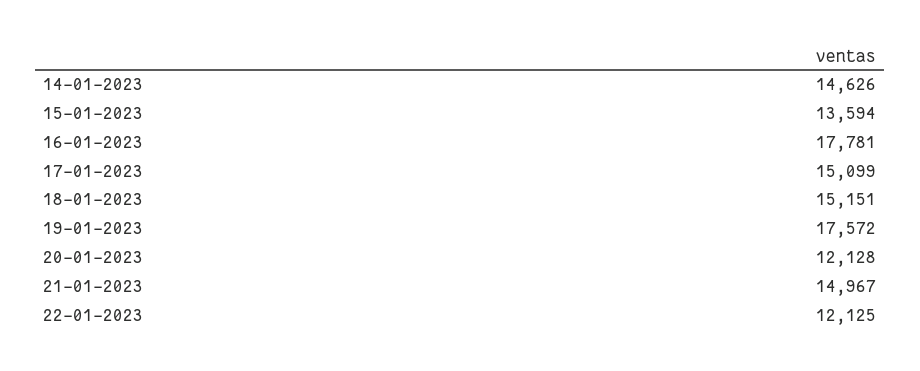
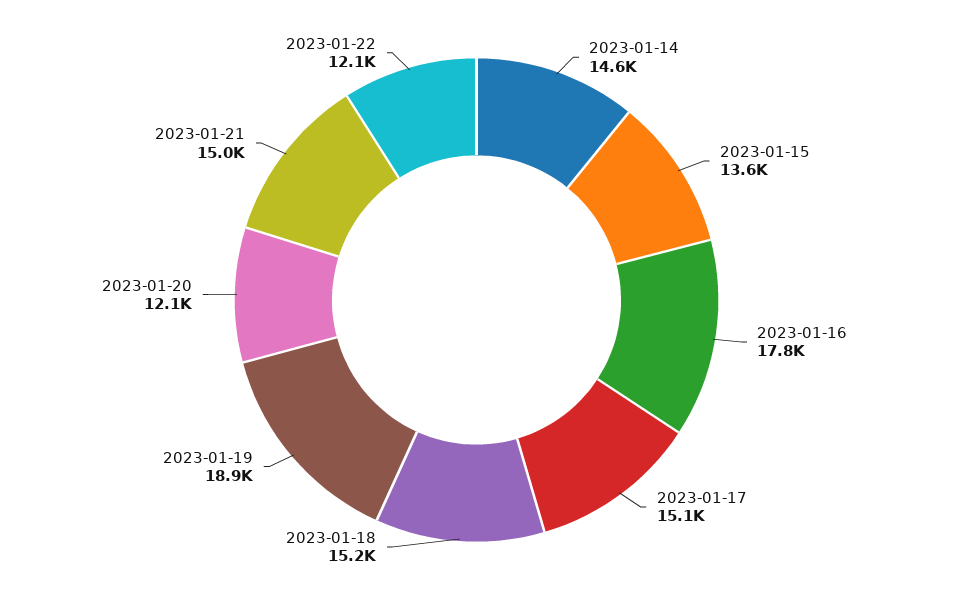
19-01-2023: 17572 -> 18900

